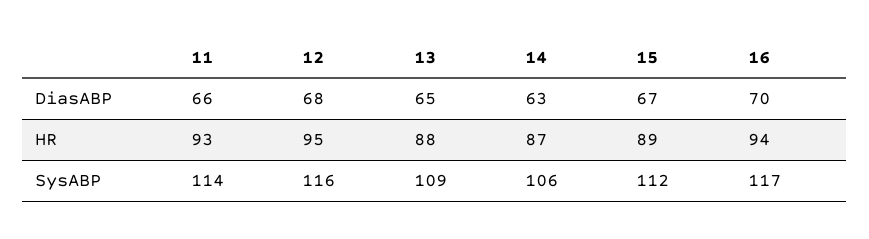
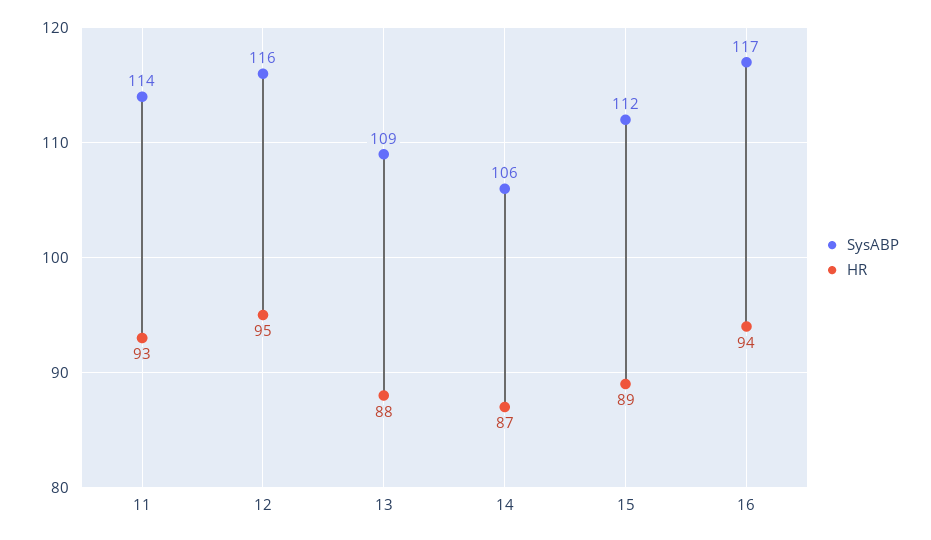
DiasABP, 11: 66 -> none
DiasABP, 12: 68 -> none
DiasABP, 13: 65 -> none
DiasABP, 14: 63 -> none
DiasABP, 15: 67 -> none
DiasABP, 16: 70 -> none

